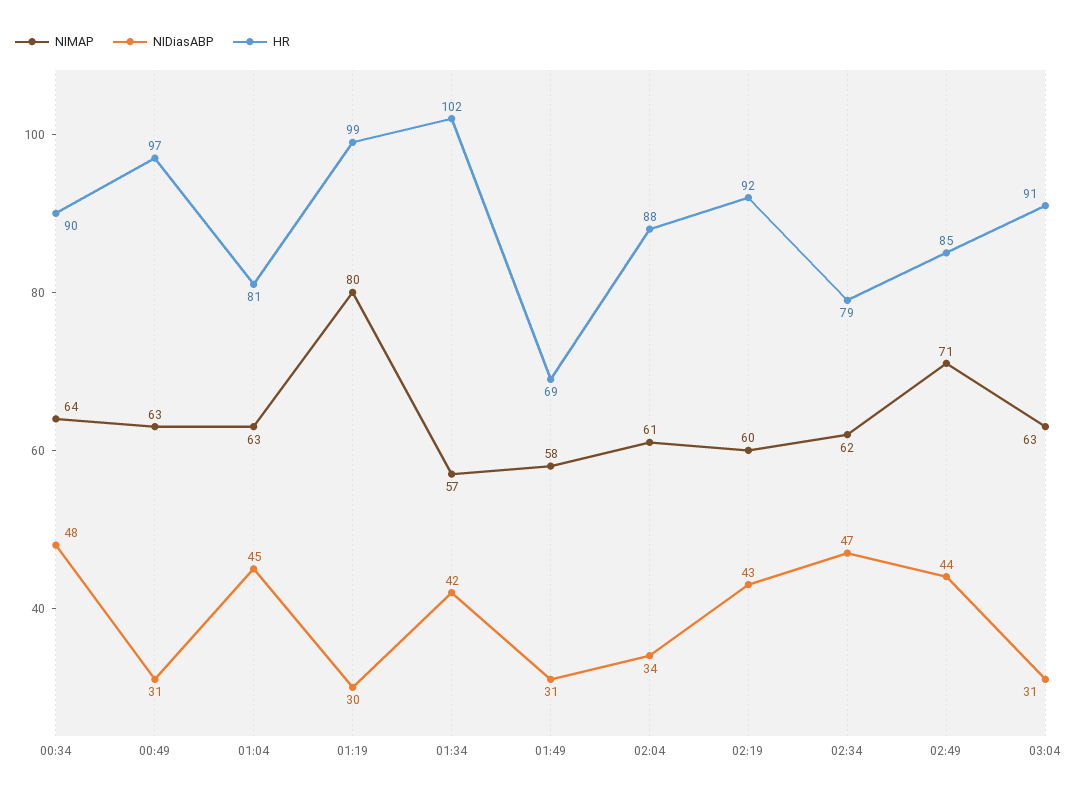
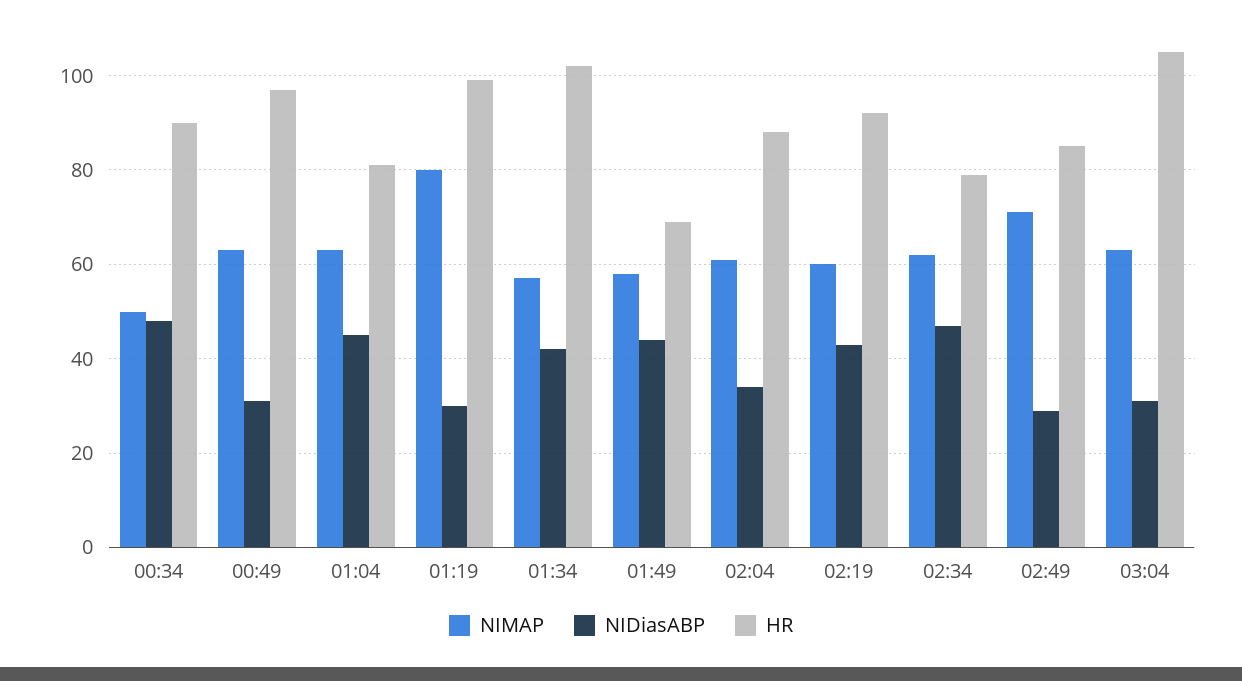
NIMAP, 00:34: 64 -> 50
NIDiasABP, 01:49: 31 -> 45
NIDiasABP, 02:49: 44 -> 30
HR, 03:04: 91 -> 105

